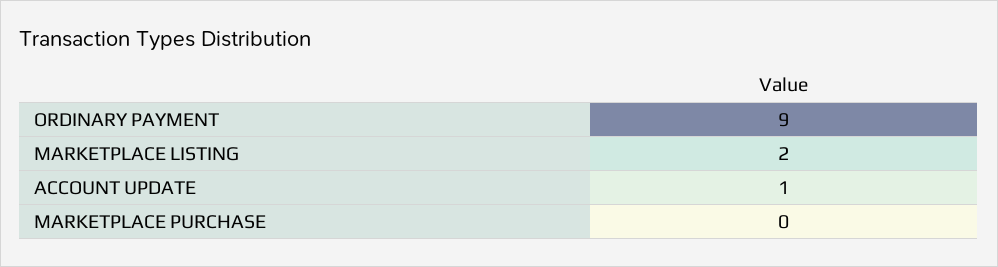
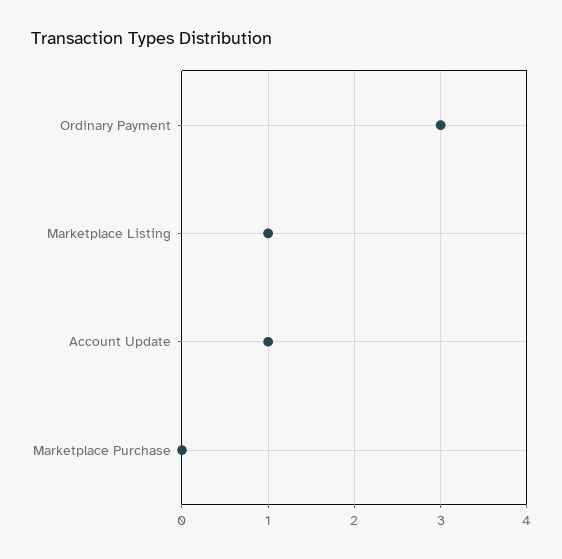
ORDINARY PAYMENT: 9 -> 3
MARKETPLACE LISTING: 2 -> 1

